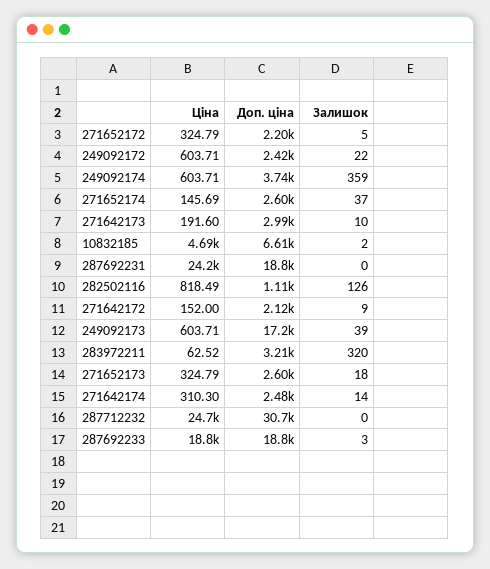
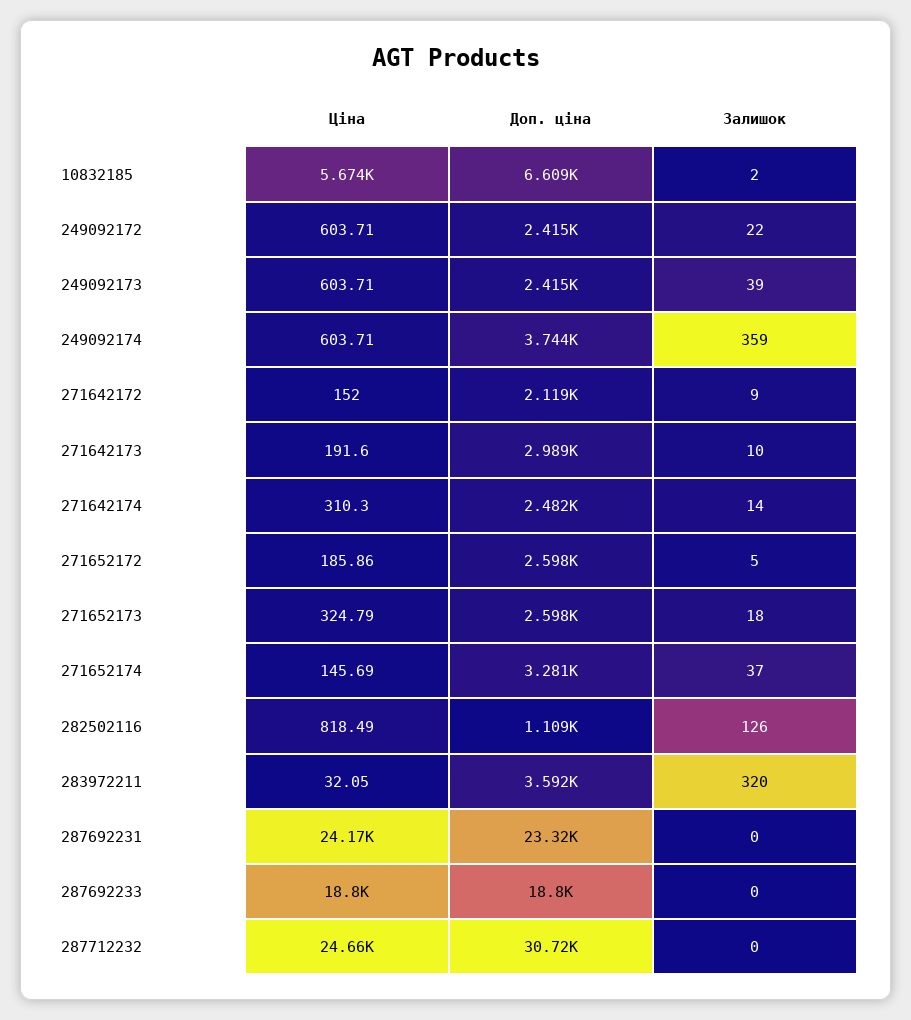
Ціна, 271652172: 324.79 -> 185.86
Доп. ціна, 271652172: 2200 -> 2598
Доп. ціна, 271652174: 2600 -> 3281
Ціна, 10832185: 4690 -> 5674
Доп. ціна, 287692231: 18800 -> 23320
Доп. ціна, 249092173: 17200 -> 2415
Ціна, 283972211: 62.52 -> 32.05
Доп. ціна, 283972211: 3210 -> 3592
Залишок, 287692233: 3 -> 0

